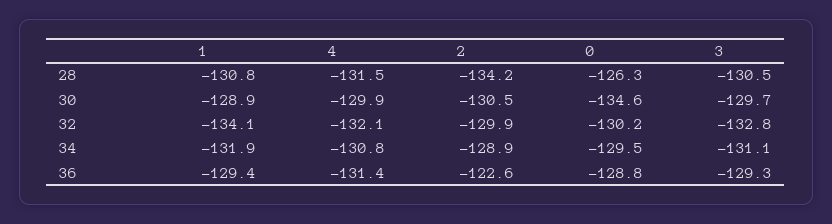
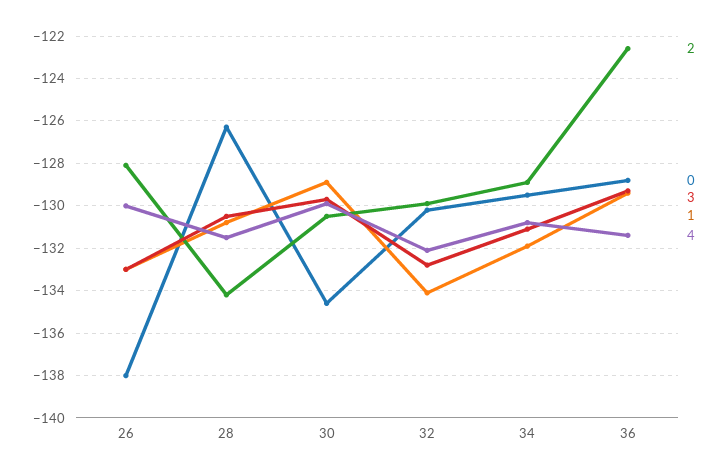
2, 26: none -> -128
0, 26: none -> -138
3, 26: none -> -133
1, 26: none -> -133
4, 26: none -> -130

